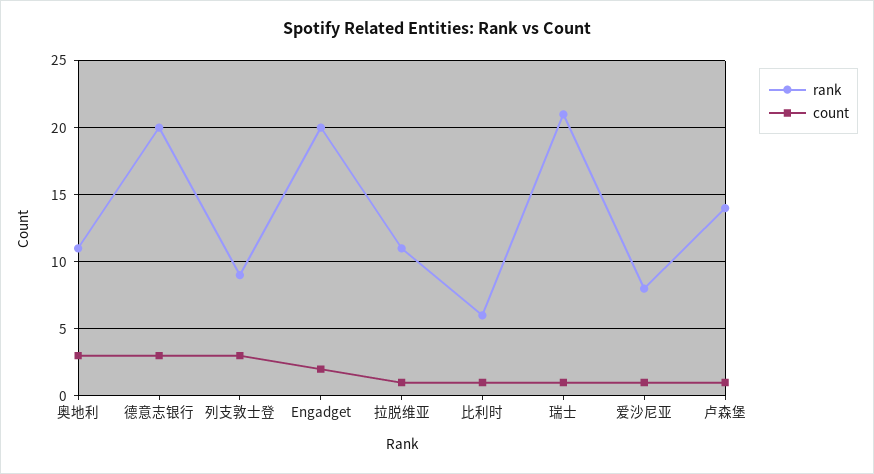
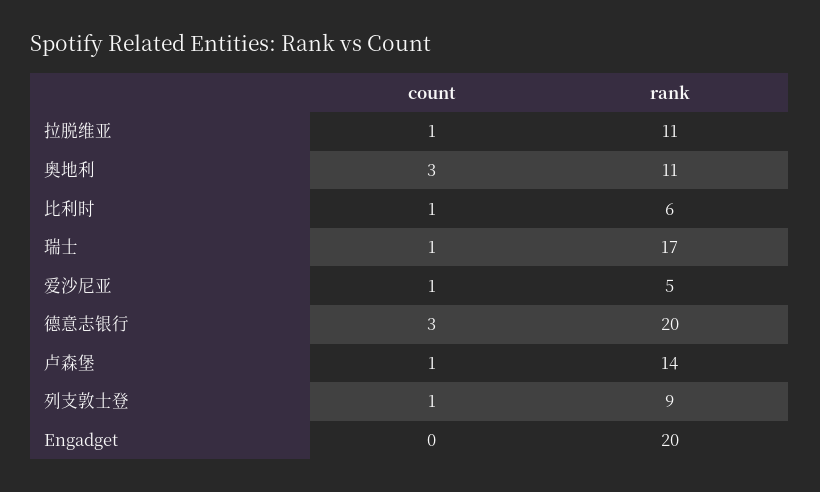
count, 列支敦士登: 3 -> 1
count, Engadget: 2 -> 0
rank, 瑞士: 21 -> 17
rank, 爱沙尼亚: 8 -> 5

